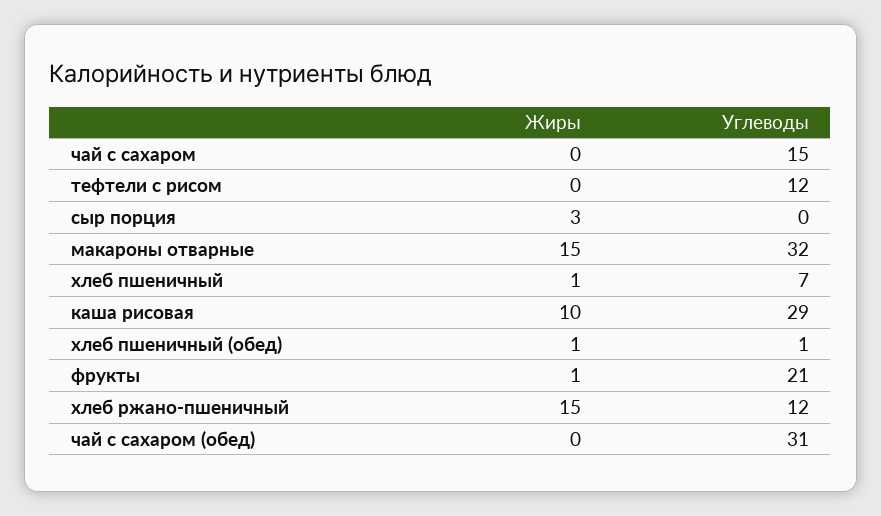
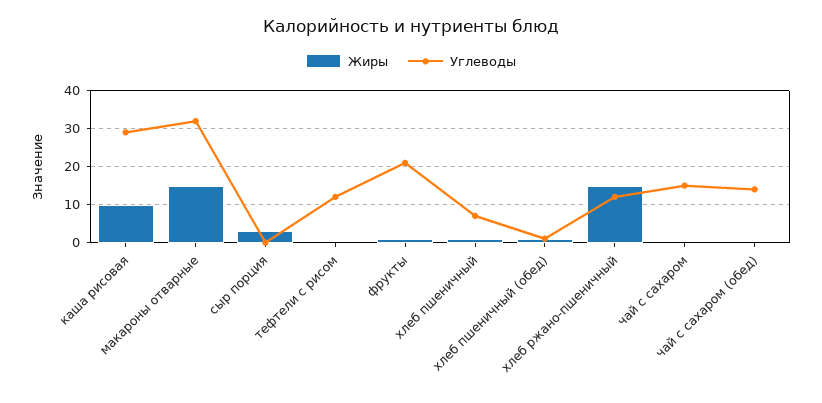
Углеводы, чай с сахаром (обед): 31 -> 15

